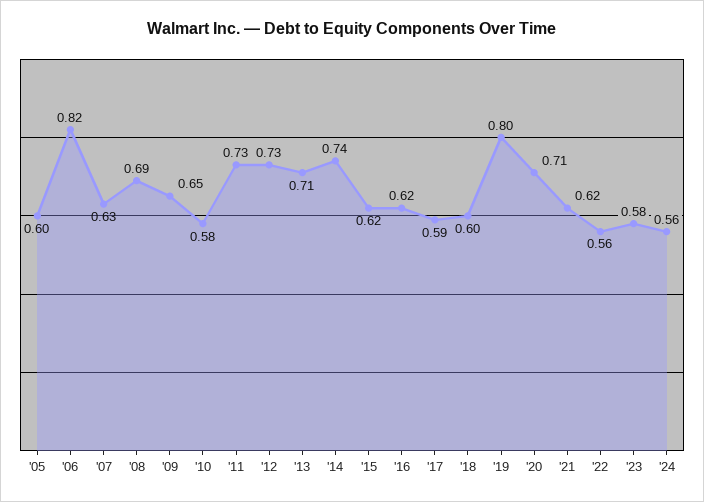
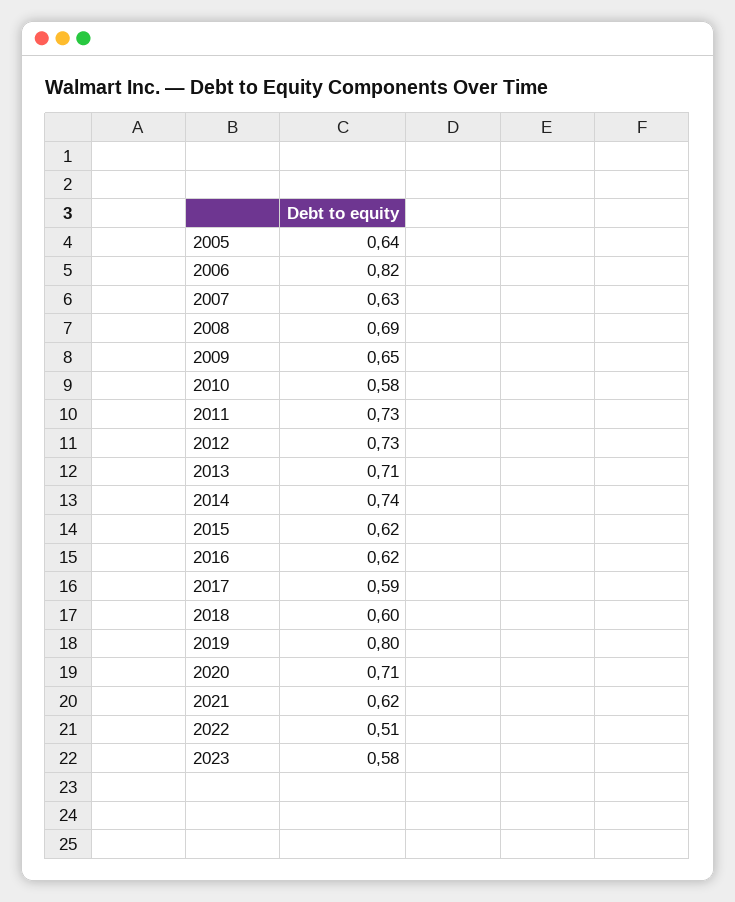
'05: 0.6 -> 0.64
'22: 0.56 -> 0.51
'24: 0.56 -> none

